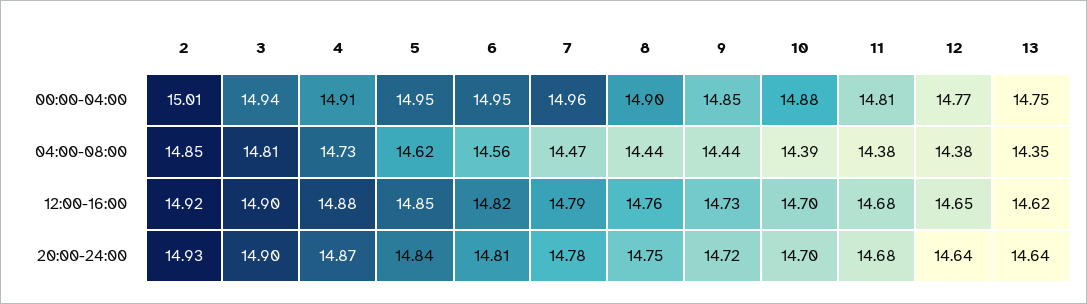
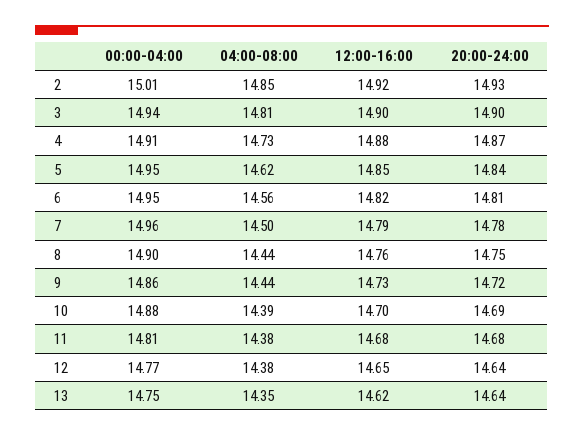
9, 00:00-04:00: 14.85 -> 14.86
7, 04:00-08:00: 14.47 -> 14.5
10, 20:00-24:00: 14.7 -> 14.69

